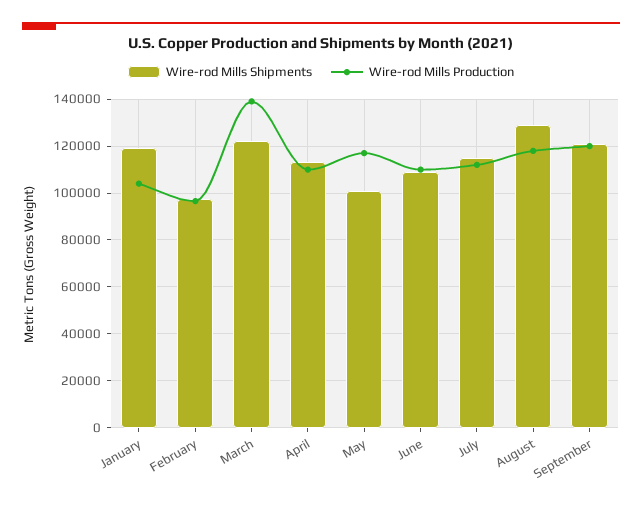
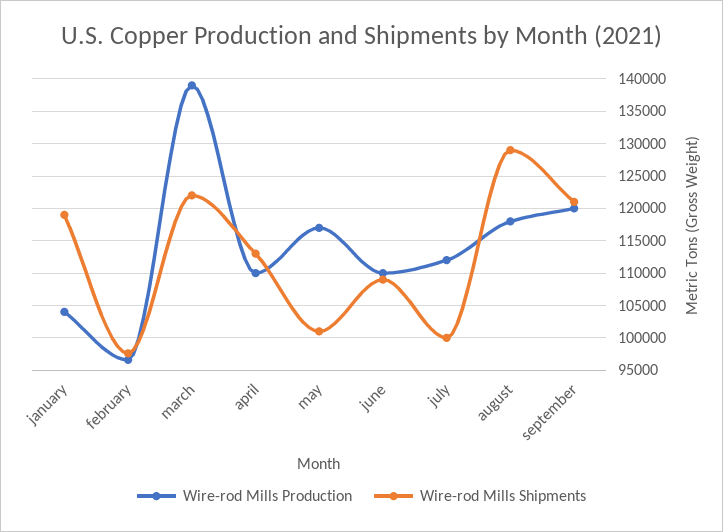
Wire-rod Mills Shipments, July: 115000 -> 100000

